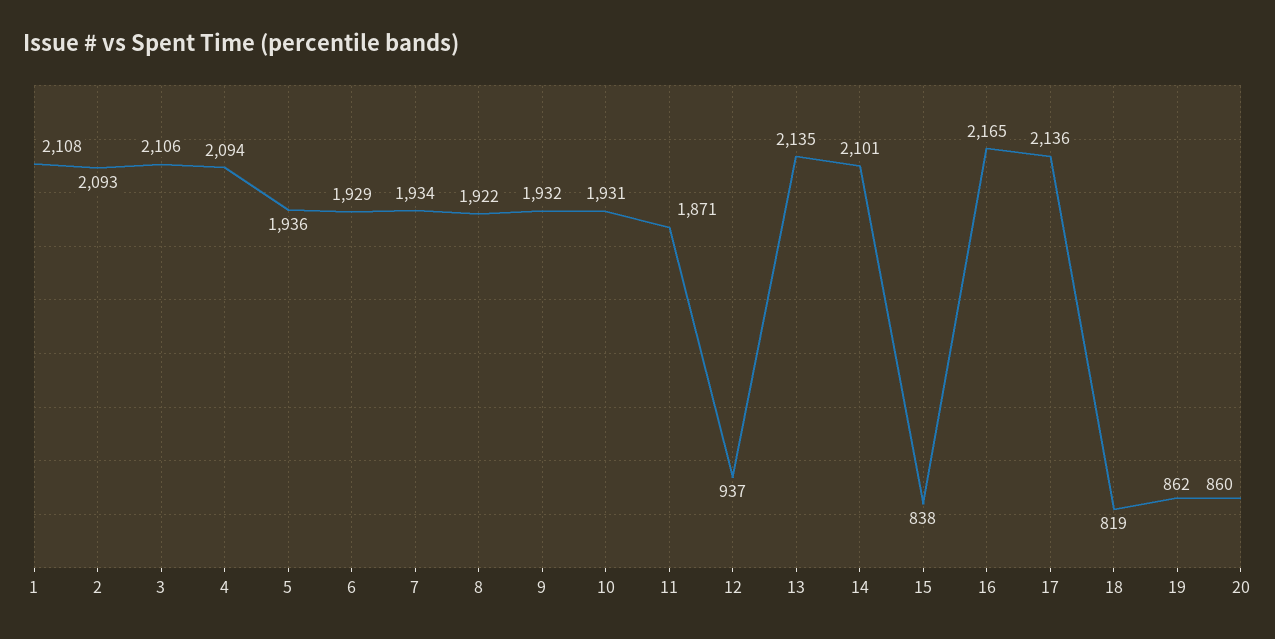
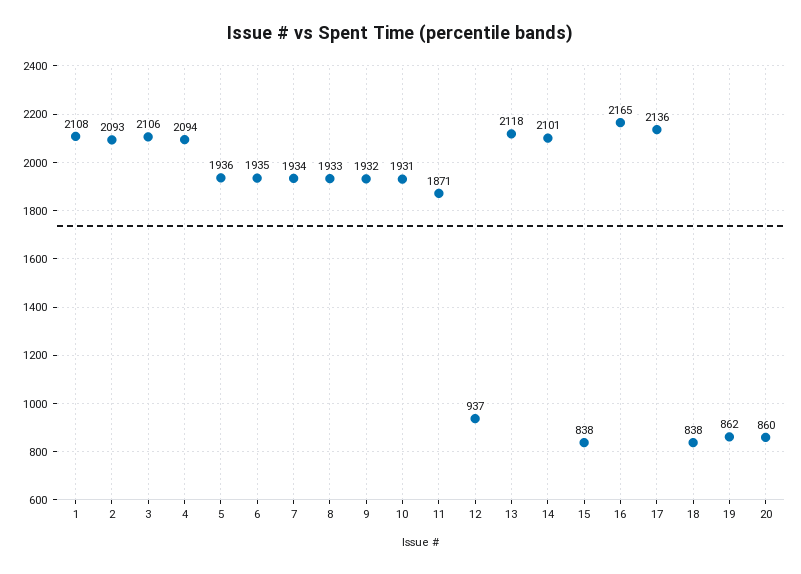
6: 1929 -> 1935
8: 1922 -> 1933
13: 2135 -> 2118
18: 819 -> 838

